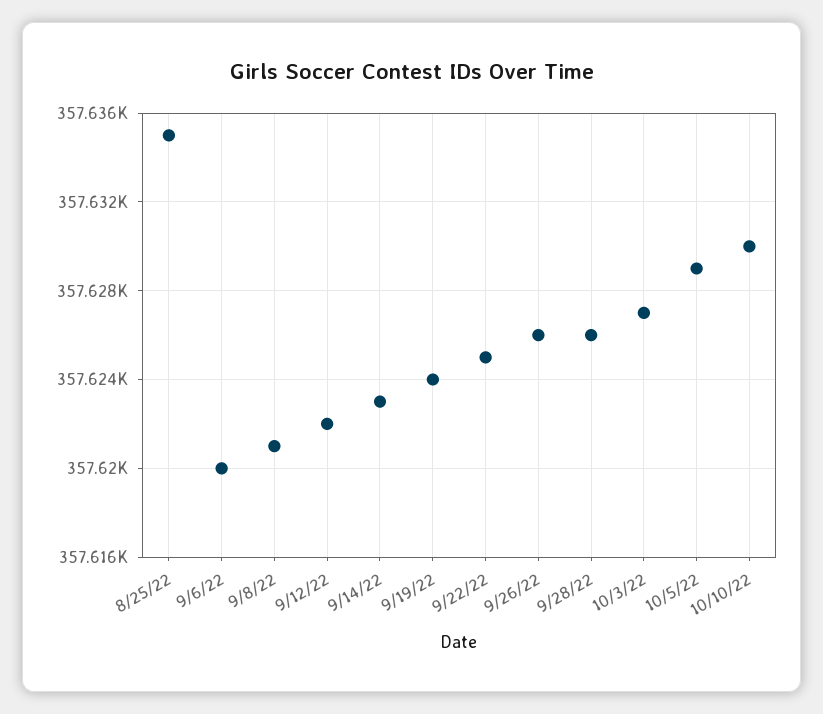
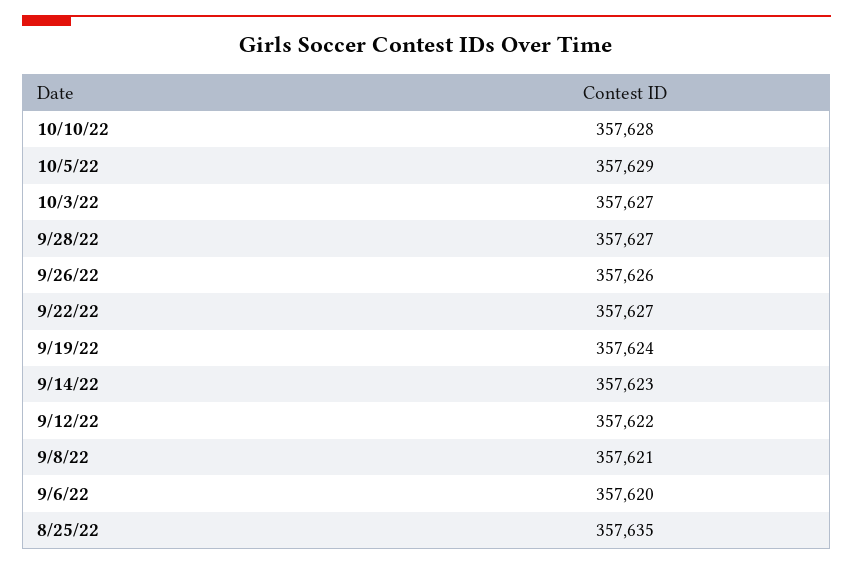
9/22/22: 357625 -> 357627
9/28/22: 357626 -> 357627
10/10/22: 357630 -> 357628

